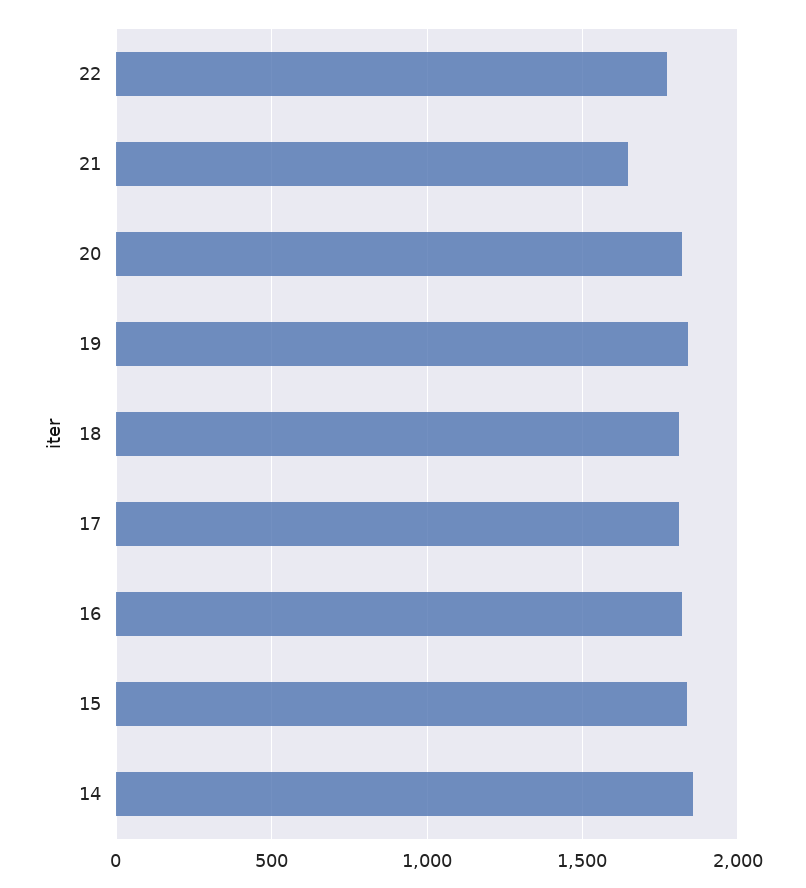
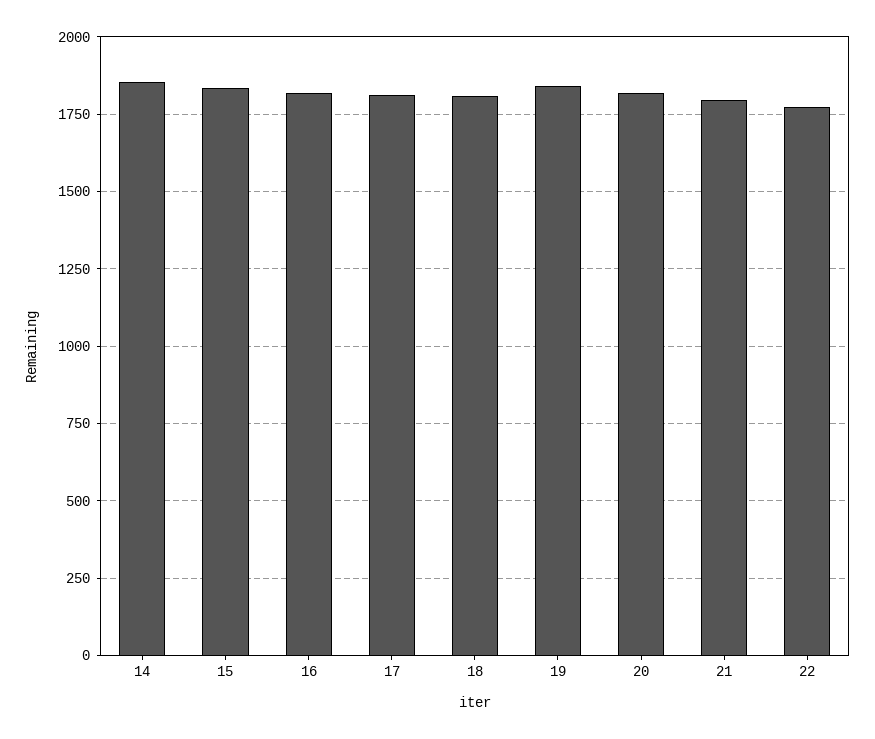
21: 1650 -> 1800

